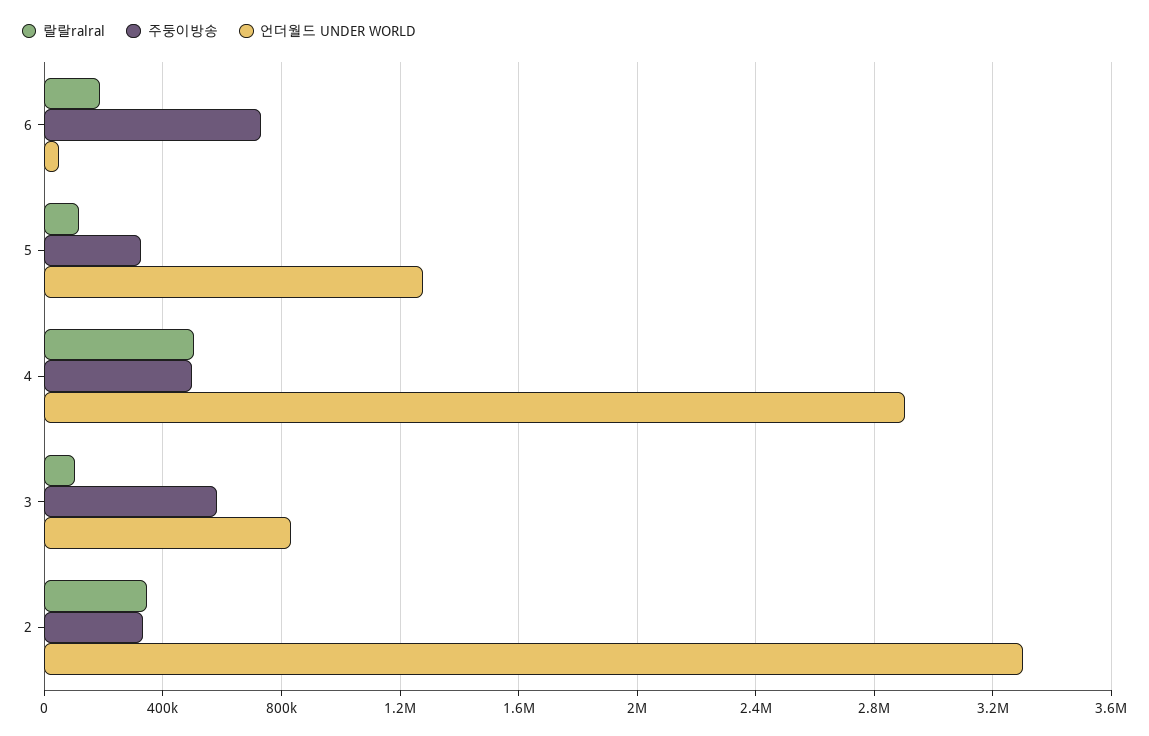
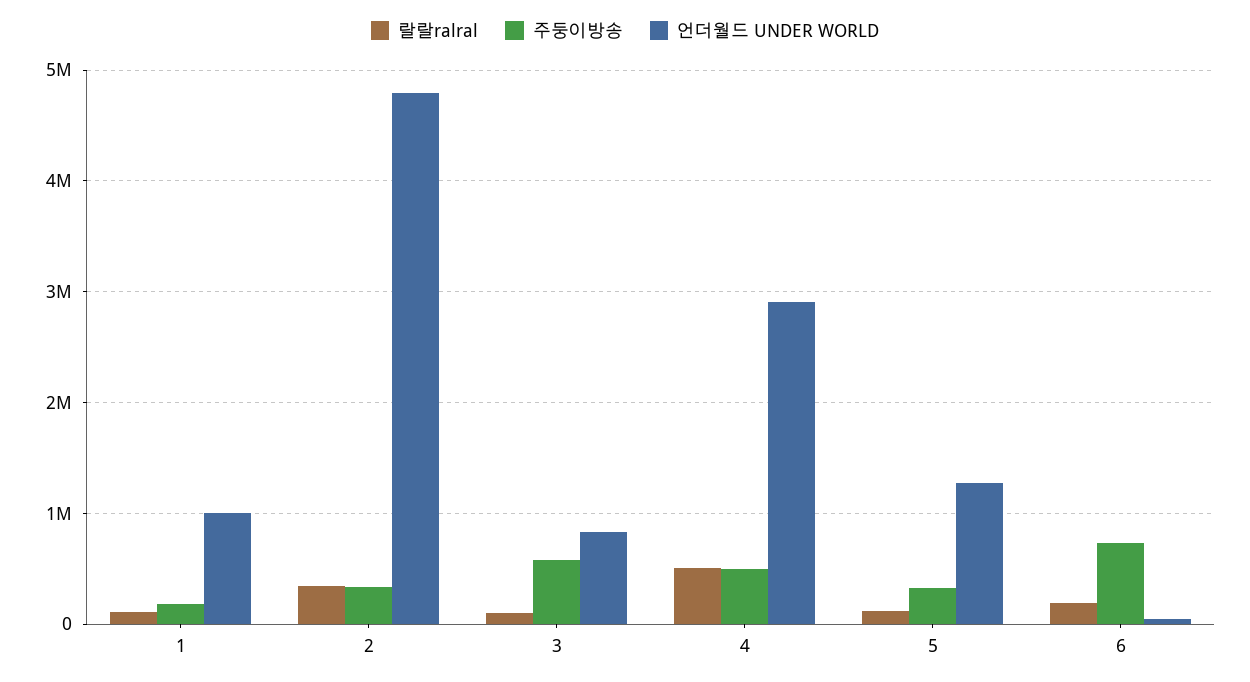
언더월드 UNDER WORLD, 2: 3300000 -> 4800000
랄랄ralral, 1: none -> 100000
주둥이방송, 1: none -> 200000
언더월드 UNDER WORLD, 1: none -> 1000000

